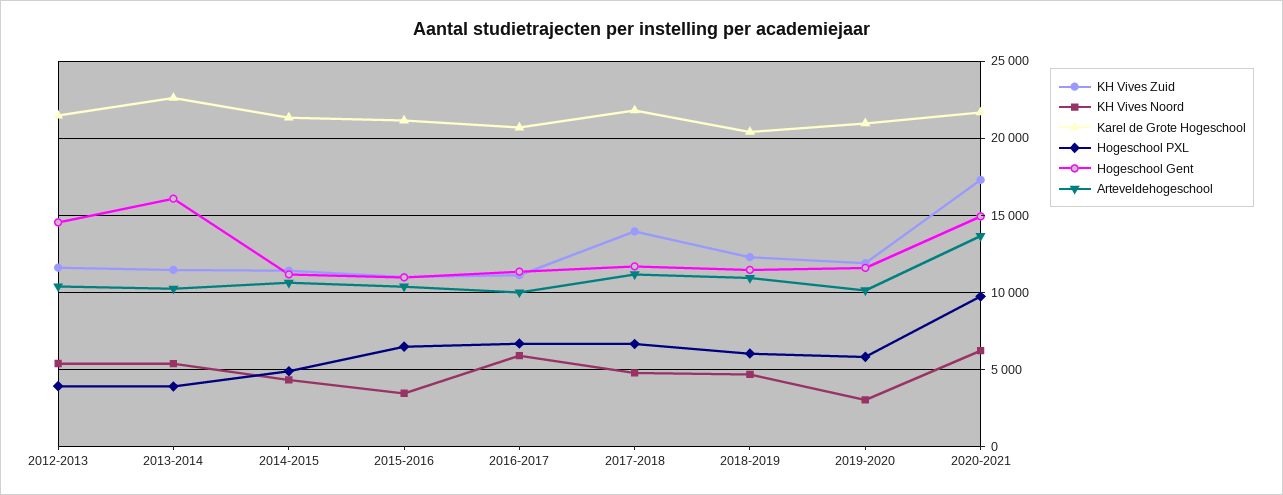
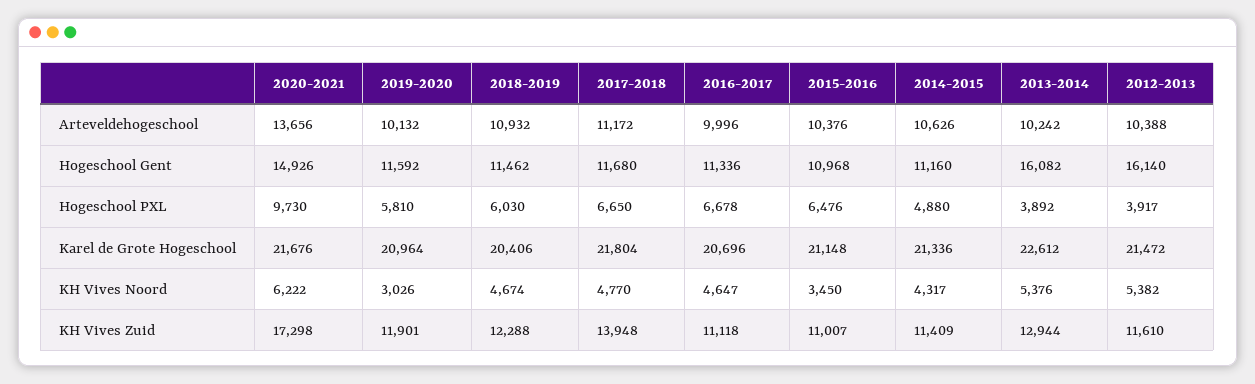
Hogeschool Gent, 2012-2013: 14500 -> 16140
KH Vives Zuid, 2013-2014: 11500 -> 12944
KH Vives Noord, 2016-2017: 6000 -> 4647

